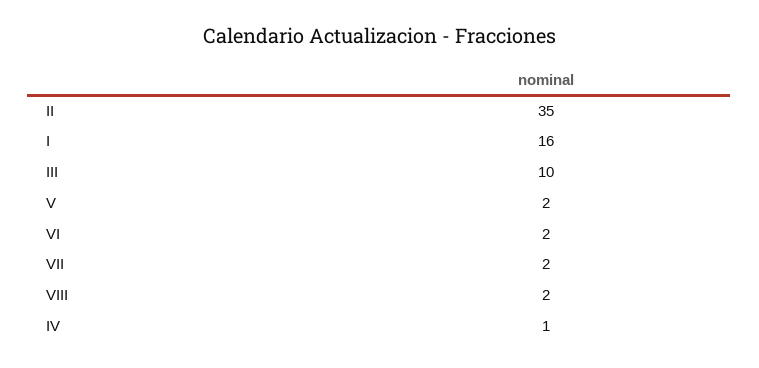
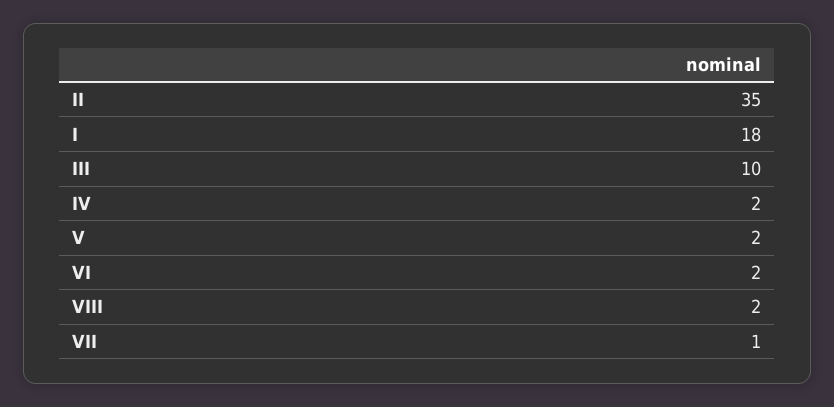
I: 16 -> 18
VII: 2 -> 1
IV: 1 -> 2

